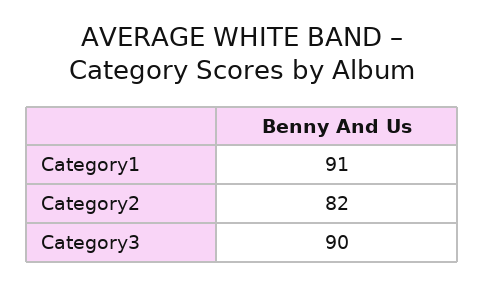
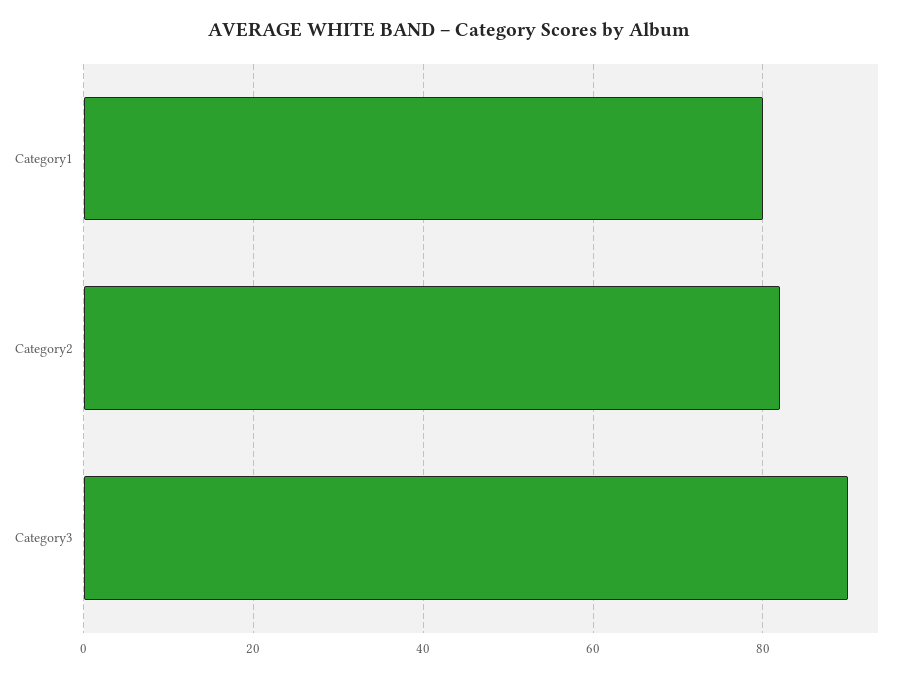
Category1: 91 -> 80

